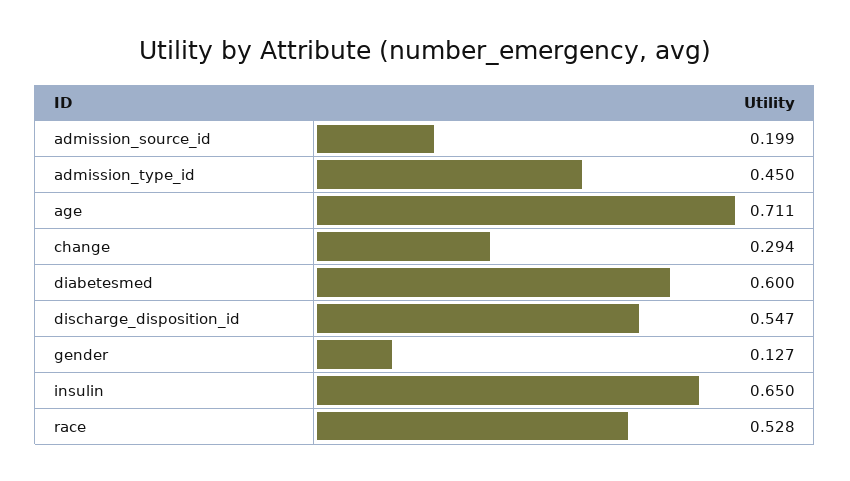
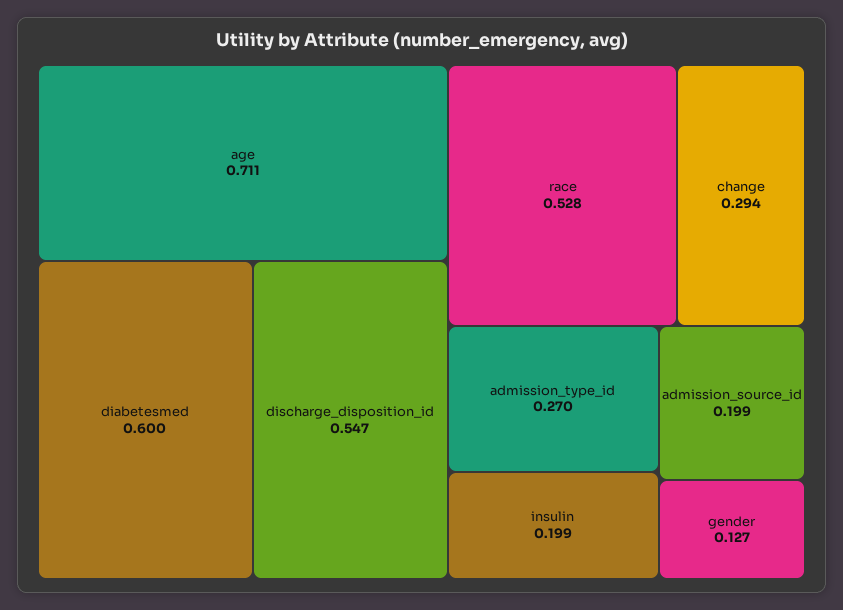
admission_type_id: 0.45 -> 0.27
insulin: 0.65 -> 0.199

